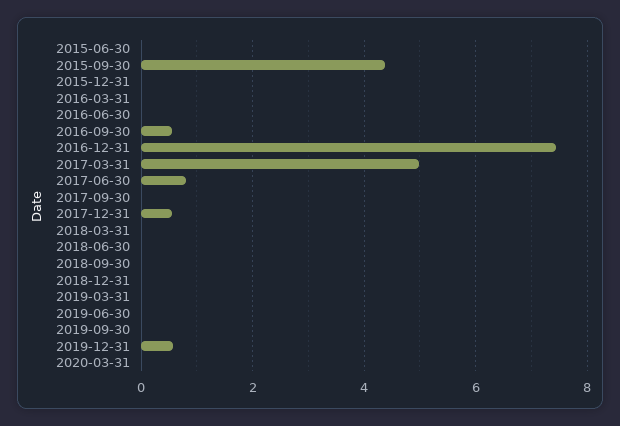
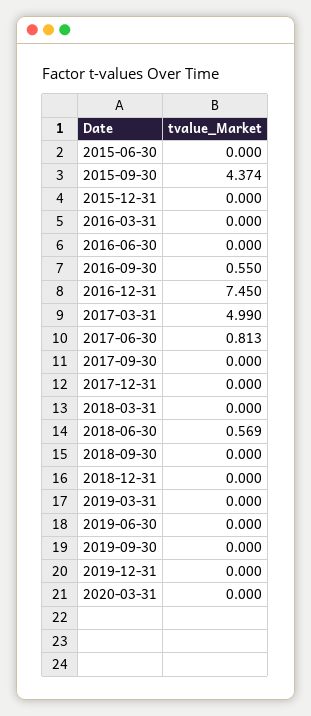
2017-12-31: 0.6 -> 0
2018-06-30: 0 -> 0.569
2019-12-31: 0.6 -> 0

